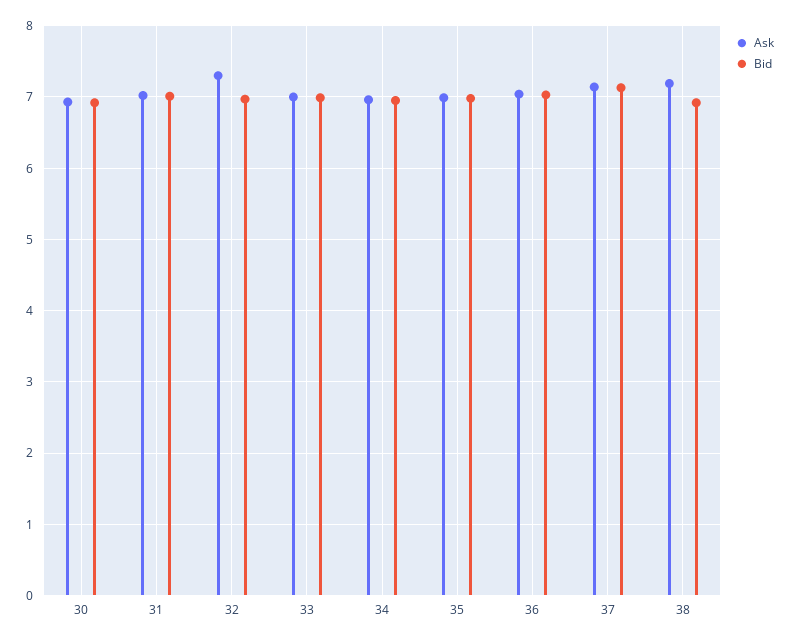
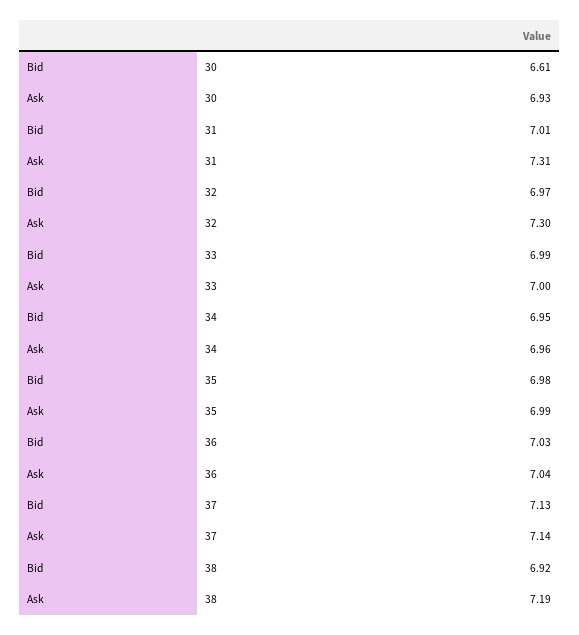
Bid, 30: 6.9 -> 6.61
Ask, 31: 7 -> 7.31

